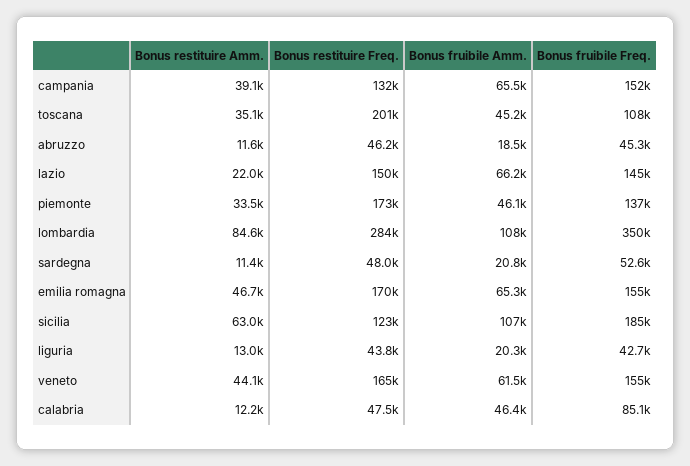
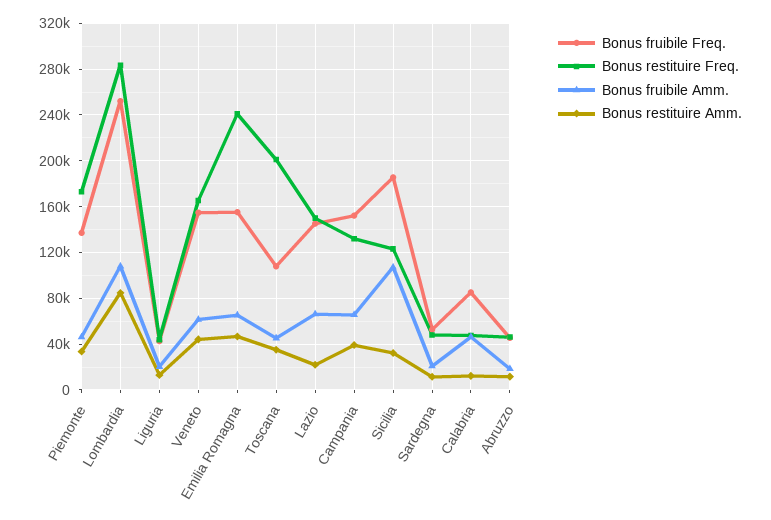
Bonus fruibile Freq., lombardia: 350000 -> 250000
Bonus restituire Freq., emilia romagna: 170000 -> 240000
Bonus restituire Amm., sicilia: 63000 -> 30000

